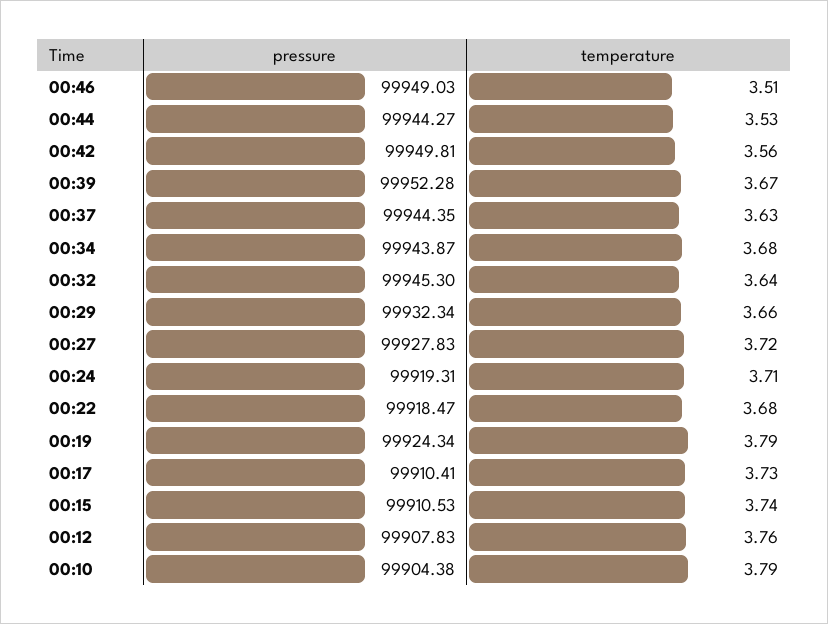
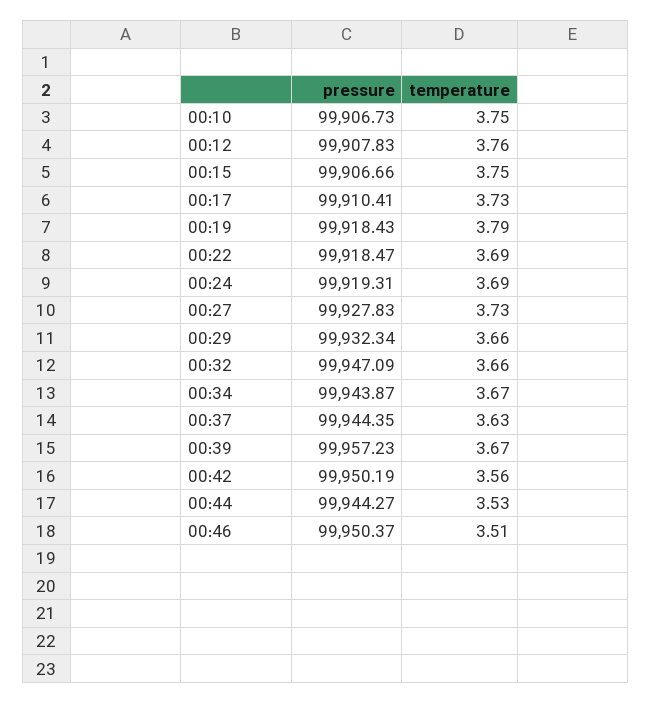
pressure, 00:46: 99949.03 -> 99950.37
pressure, 00:42: 99949.81 -> 99950.19
pressure, 00:39: 99952.28 -> 99957.23
temperature, 00:34: 3.68 -> 3.67
pressure, 00:32: 99945.3 -> 99947.09
temperature, 00:32: 3.64 -> 3.66
temperature, 00:27: 3.72 -> 3.73
temperature, 00:24: 3.71 -> 3.69
temperature, 00:22: 3.68 -> 3.69
pressure, 00:19: 99924.34 -> 99918.43
pressure, 00:15: 99910.53 -> 99906.66
temperature, 00:15: 3.74 -> 3.75
pressure, 00:10: 99904.38 -> 99906.73
temperature, 00:10: 3.79 -> 3.75

